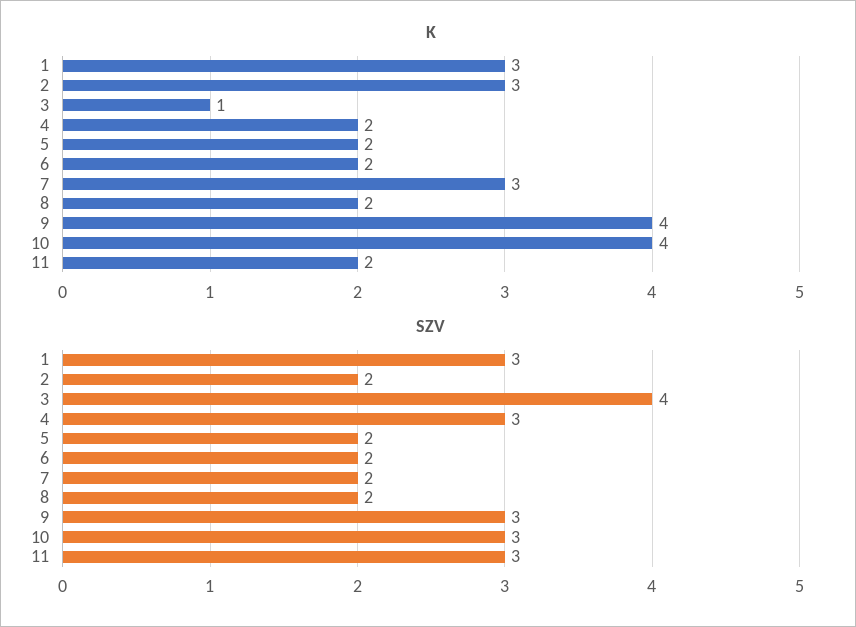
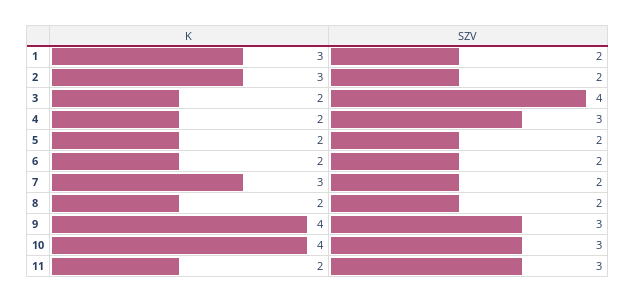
K, 3: 1 -> 2
SZV, 1: 3 -> 2

